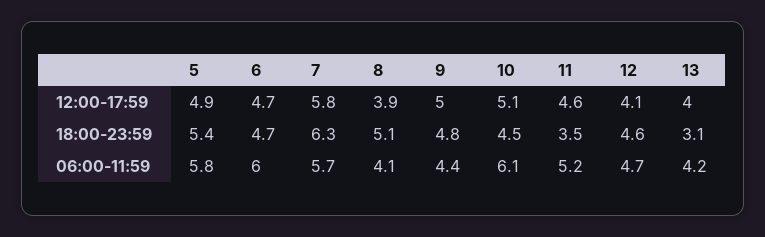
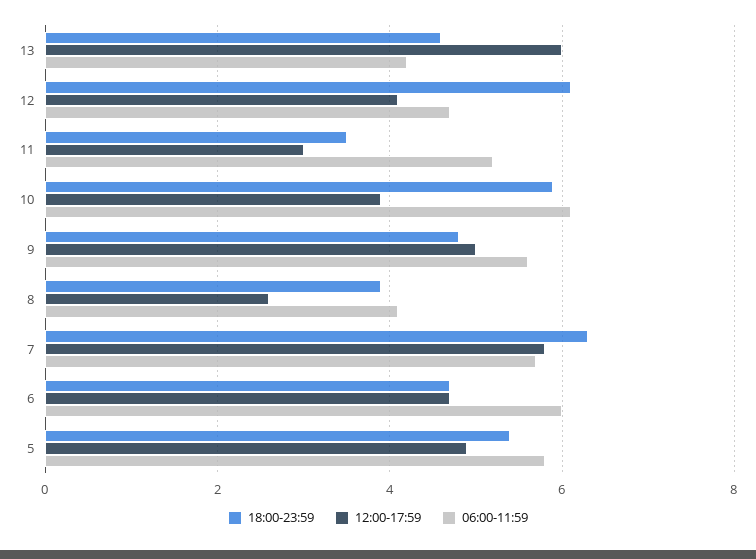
12:00-17:59, 8: 3.9 -> 2.5
12:00-17:59, 10: 5.1 -> 4
12:00-17:59, 11: 4.6 -> 3
12:00-17:59, 13: 4 -> 6
18:00-23:59, 8: 5.1 -> 4
18:00-23:59, 10: 4.5 -> 6
18:00-23:59, 12: 4.6 -> 6
18:00-23:59, 13: 3.1 -> 4.5
06:00-11:59, 9: 4.4 -> 5.5

